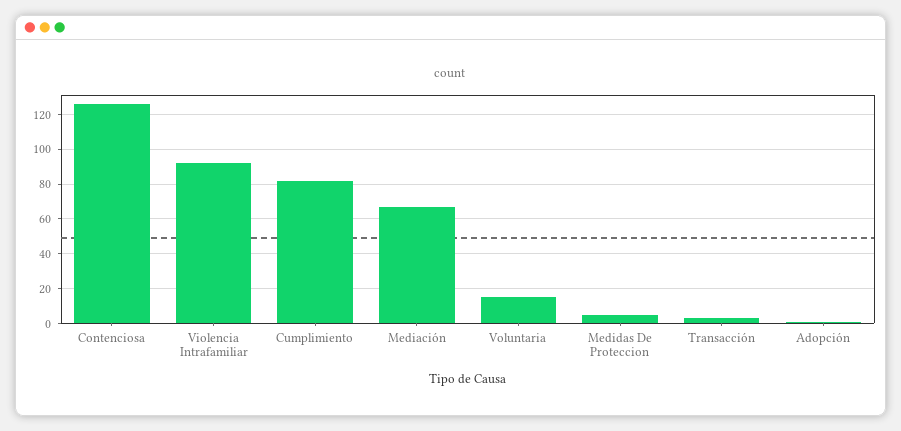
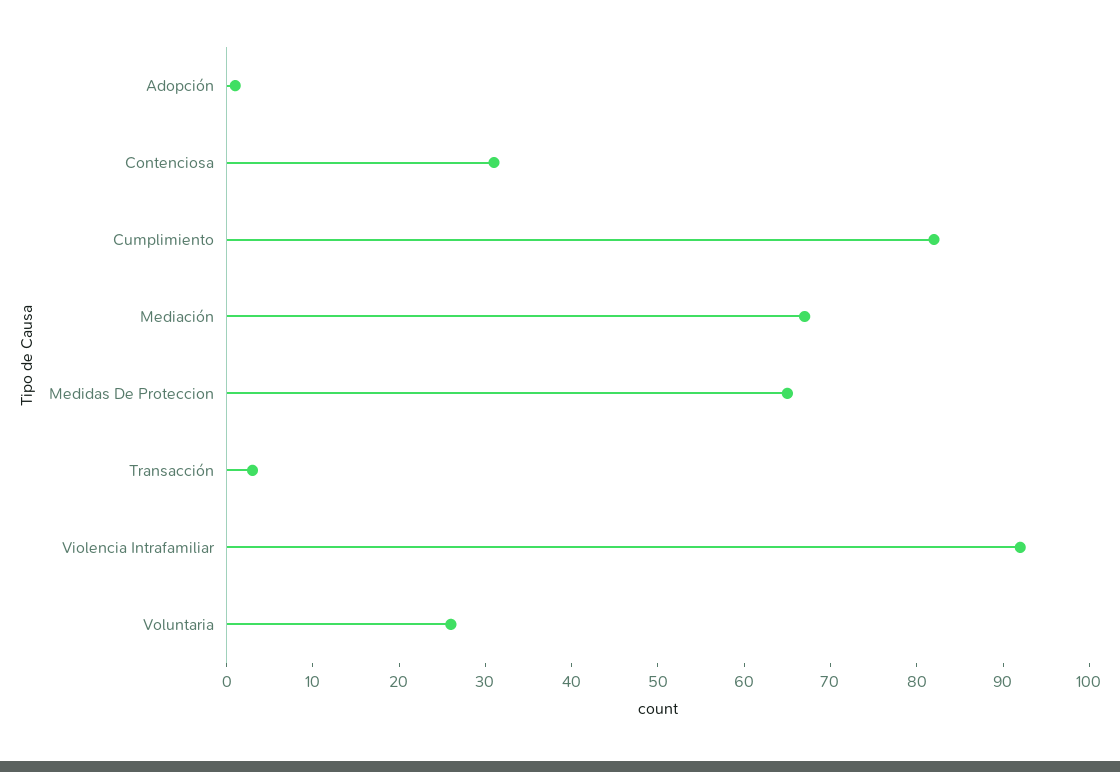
Contenciosa: 125 -> 31
Voluntaria: 15 -> 26
Medidas De Proteccion: 5 -> 65

